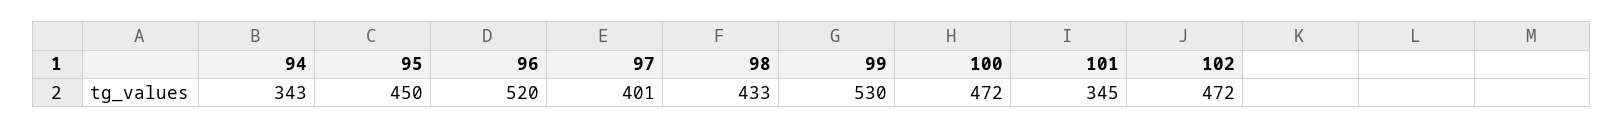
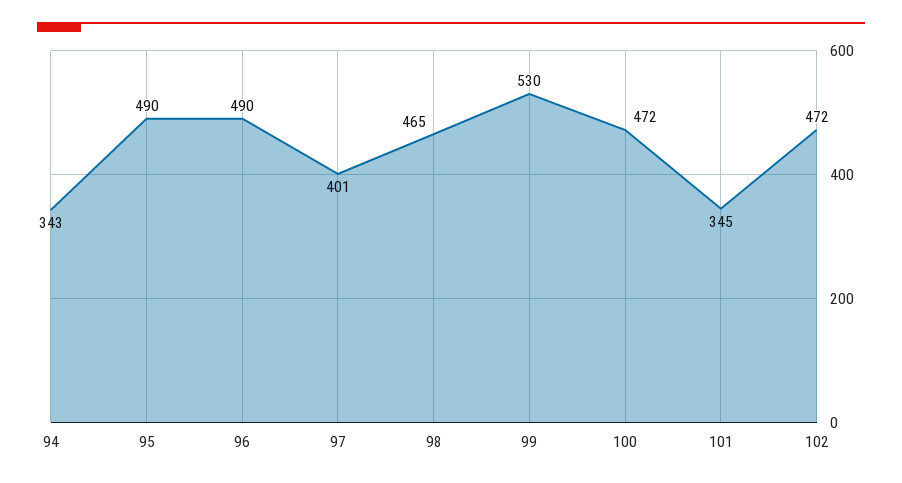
95: 450 -> 490
96: 520 -> 490
98: 433 -> 465

